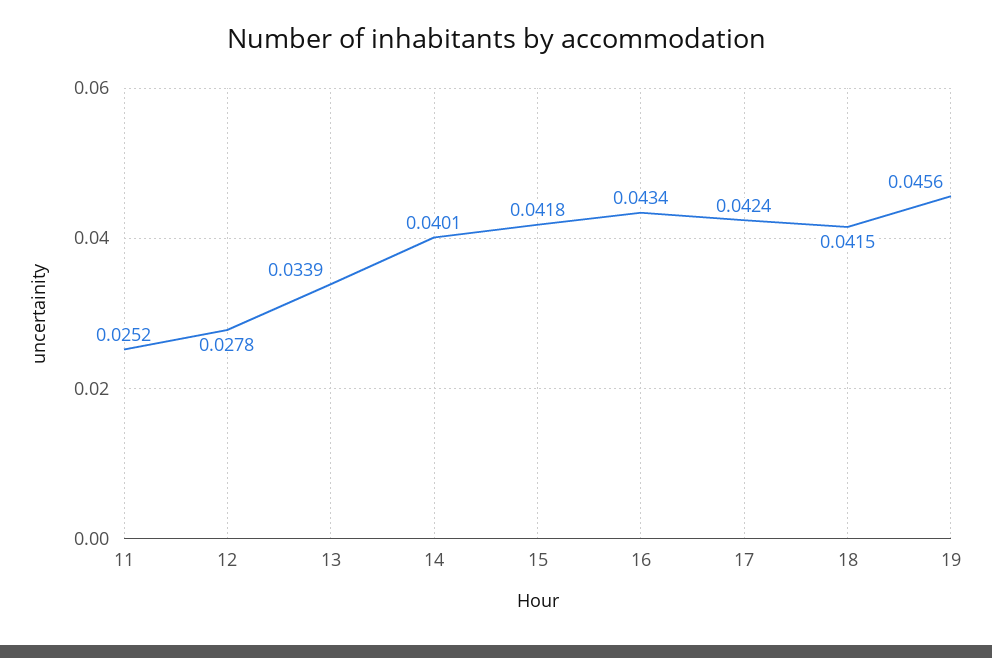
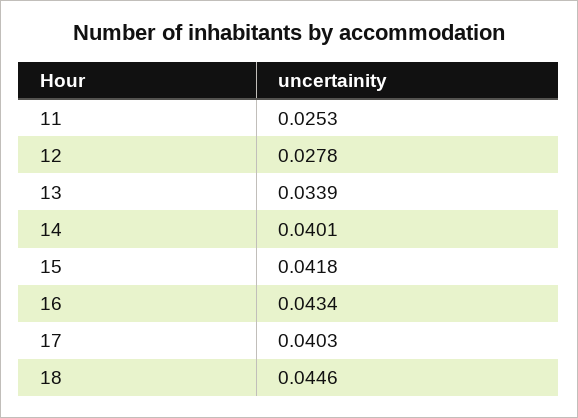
11: 0.0252 -> 0.0253
17: 0.0424 -> 0.0403
18: 0.0415 -> 0.0446
19: 0.0456 -> none

